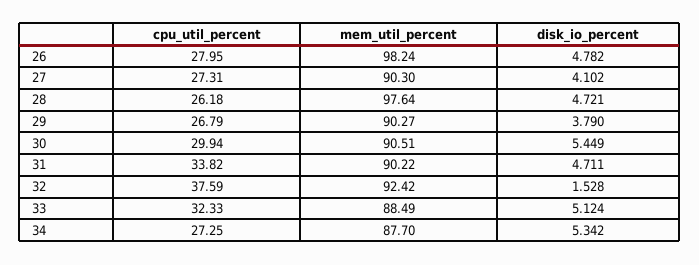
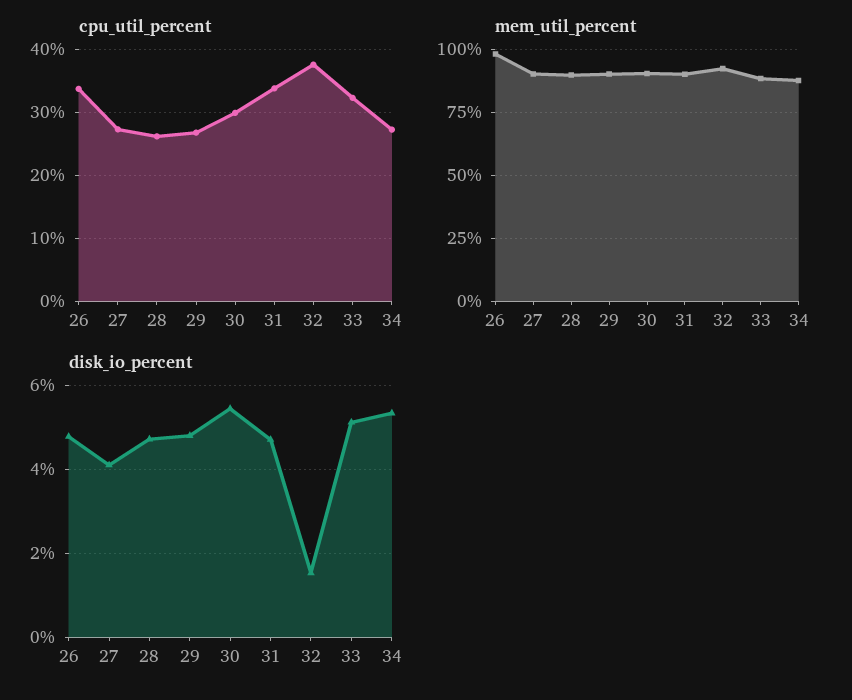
cpu_util_percent, 26: 27.95 -> 34
mem_util_percent, 28: 97.64 -> 90
disk_io_percent, 29: 3.79 -> 4.8

